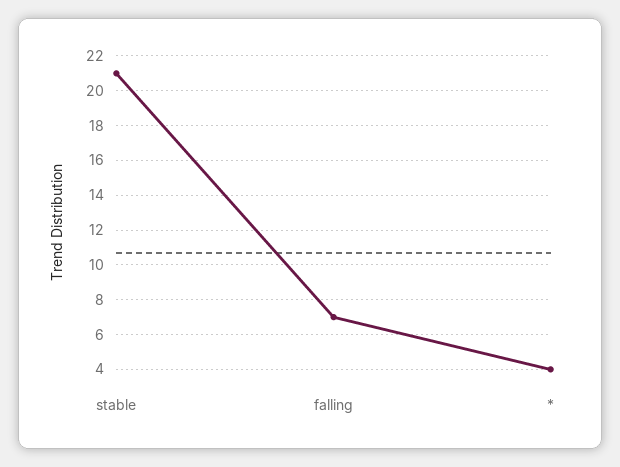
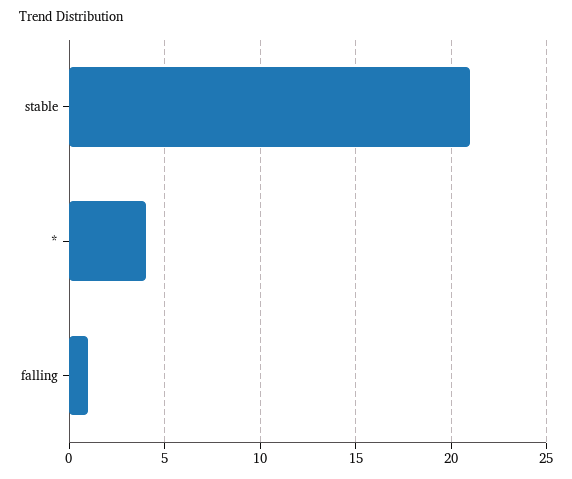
falling: 7 -> 1

